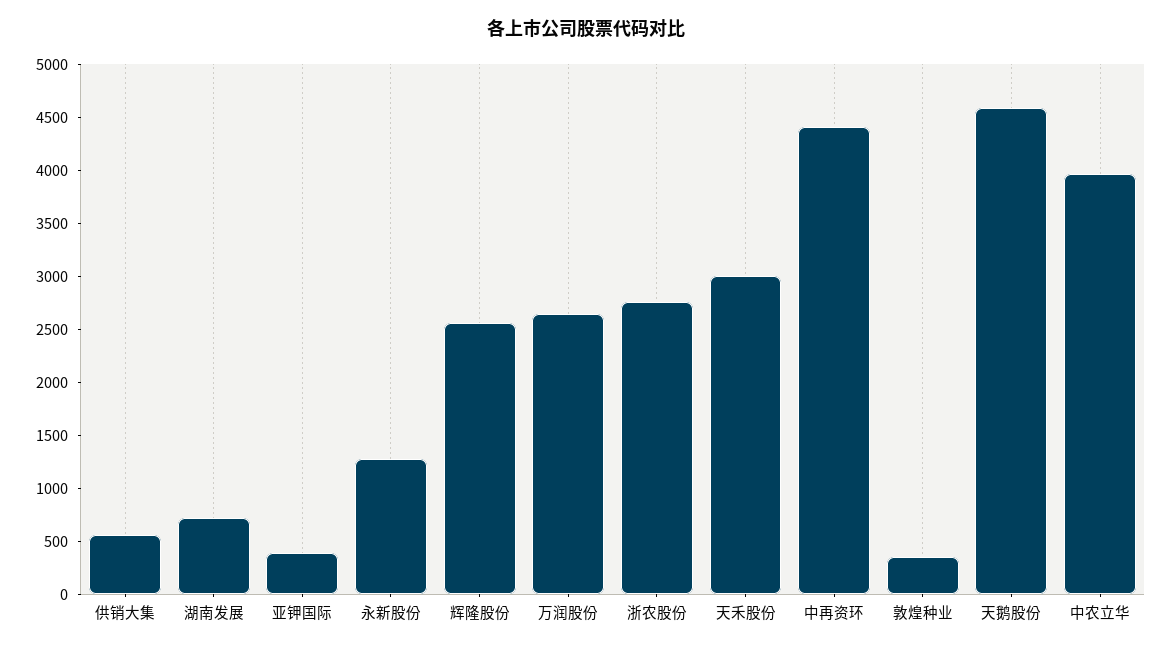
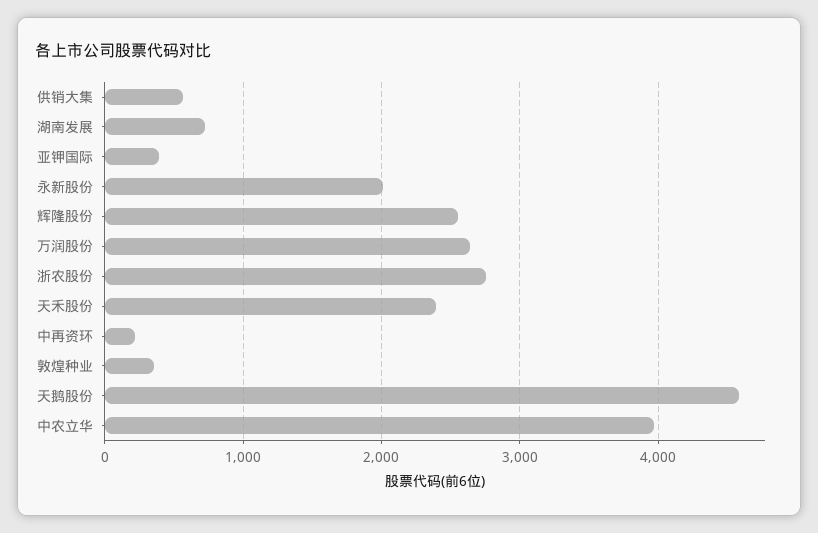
永新股份: 1300 -> 2000
天禾股份: 3000 -> 2400
中再资环: 4400 -> 200

